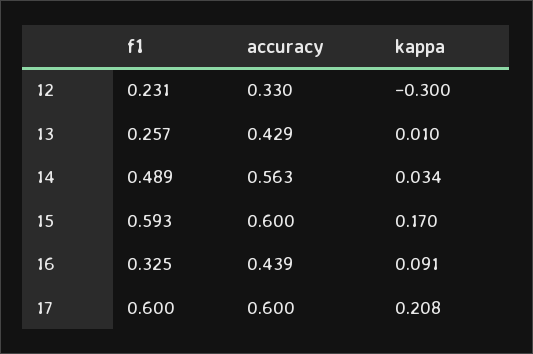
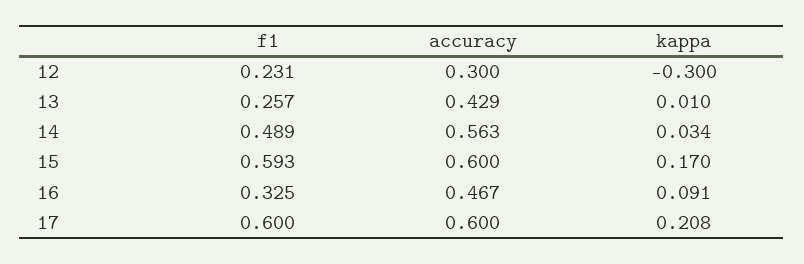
accuracy, 12: 0.33 -> 0.3
accuracy, 16: 0.439 -> 0.467

